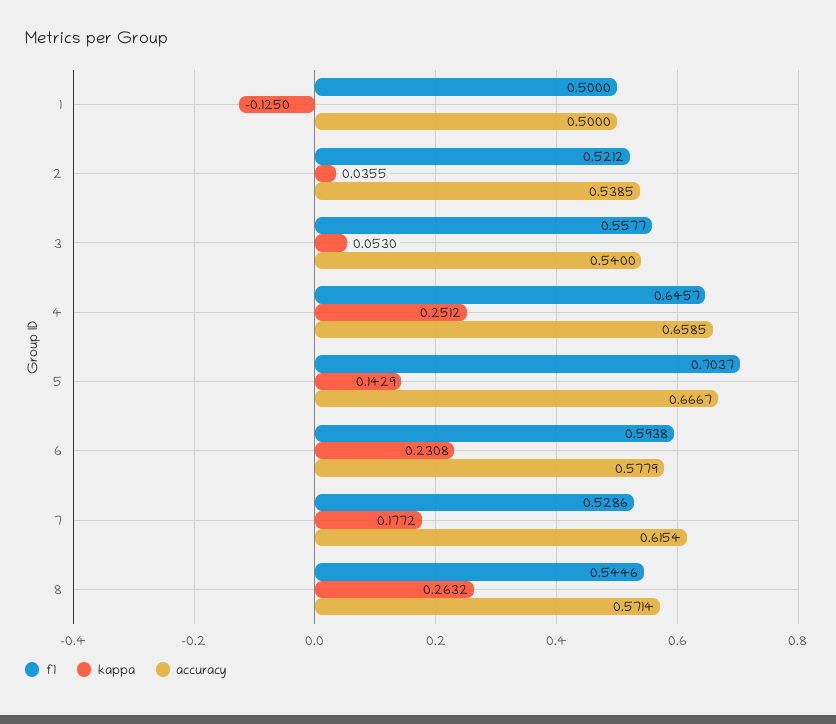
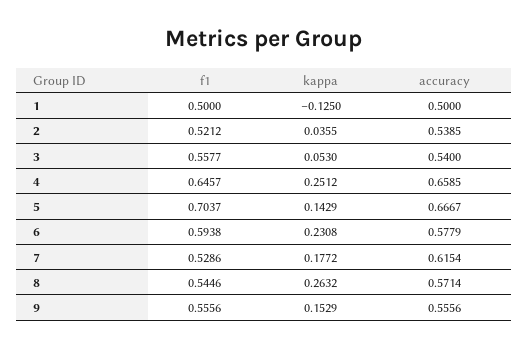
f1, 9: none -> 0.5556
kappa, 9: none -> 0.1529
accuracy, 9: none -> 0.5556

